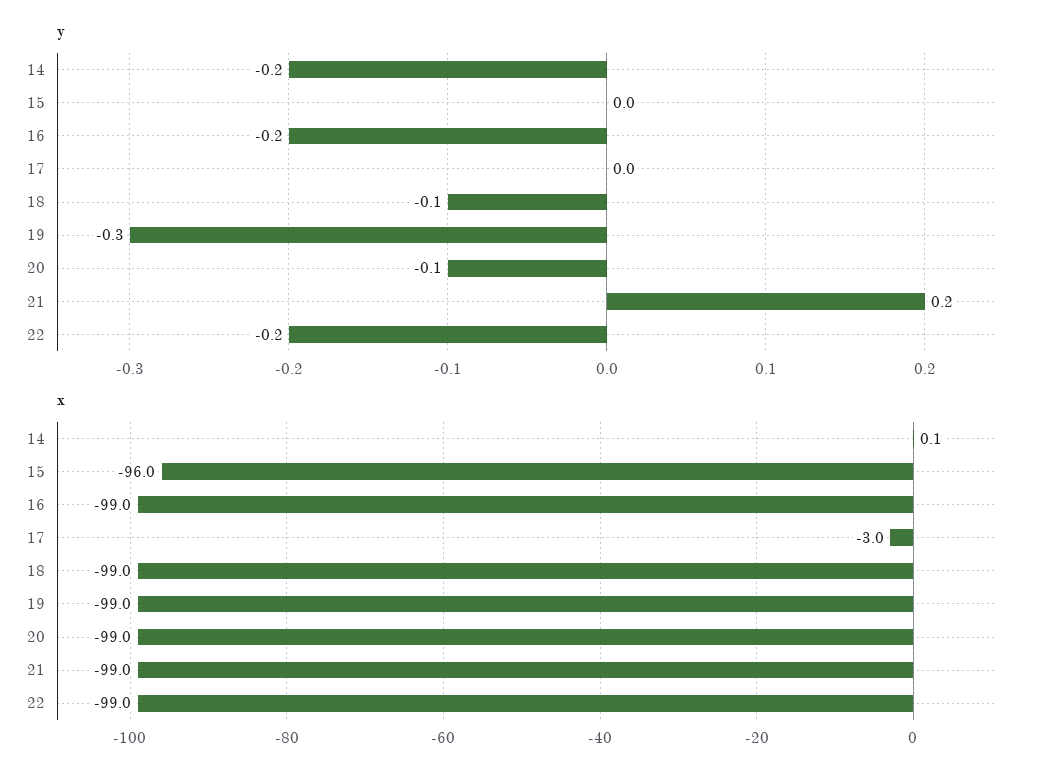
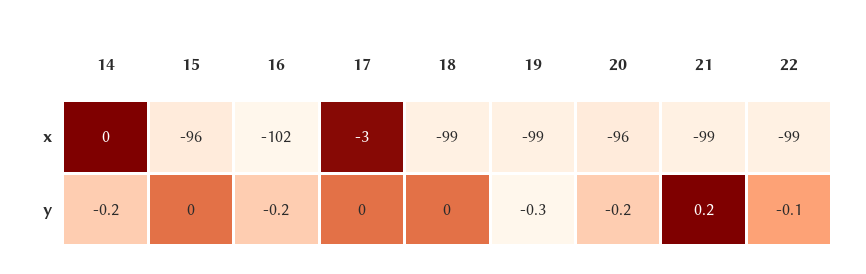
y, 18: -0.1 -> 0
y, 20: -0.1 -> -0.2
y, 22: -0.2 -> -0.1
x, 16: -99 -> -102
x, 20: -99 -> -96

